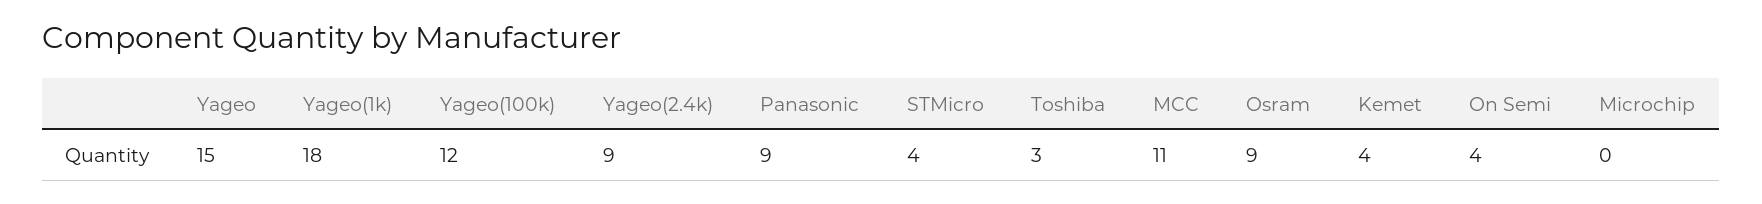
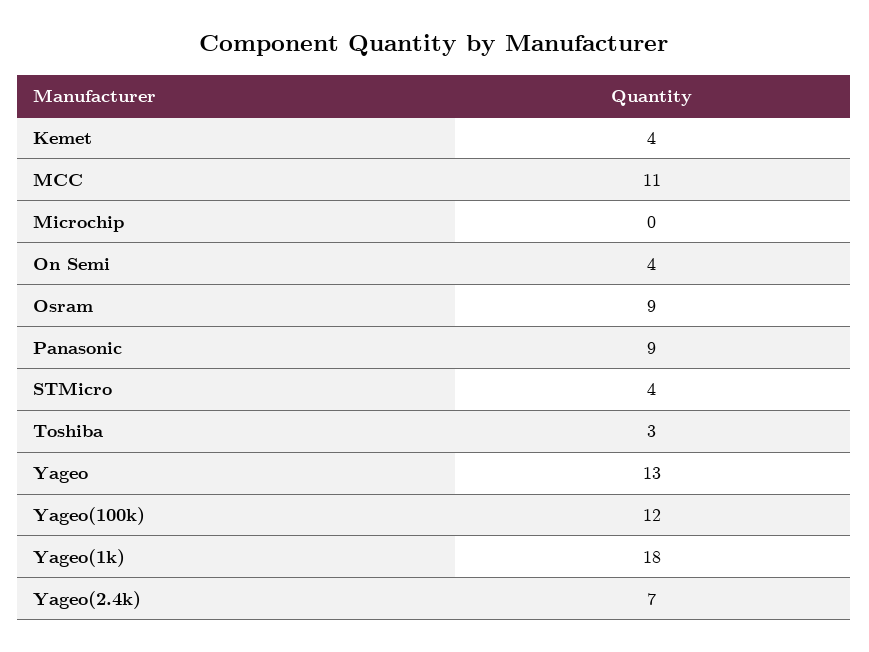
Yageo: 15 -> 13
Yageo(2.4k): 9 -> 7

